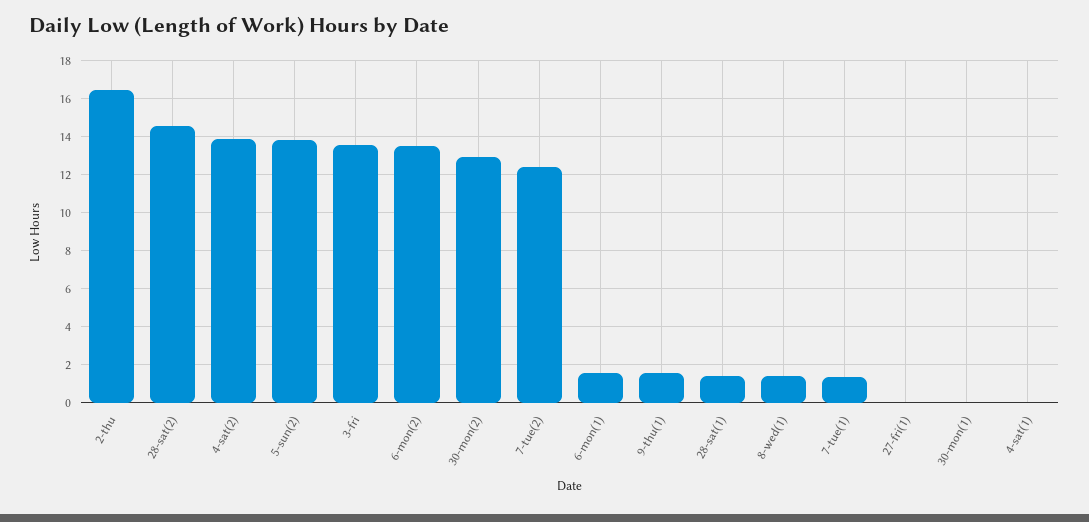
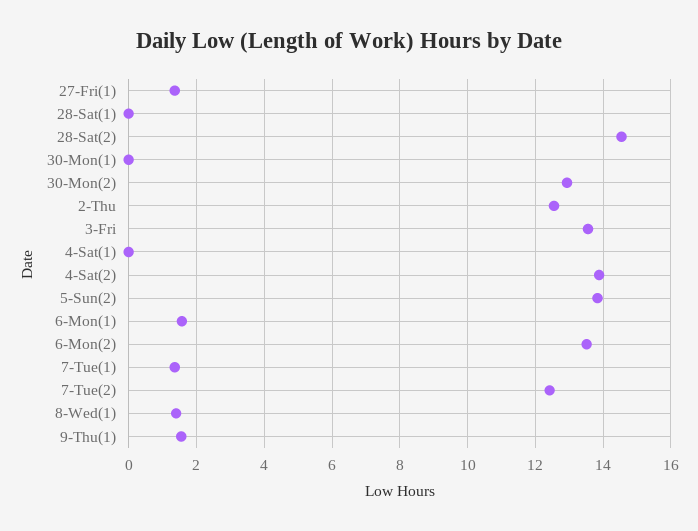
2-thu: 16.5 -> 12.6
28-sat(1): 1.5 -> 0
27-fri(1): 0 -> 1.4

